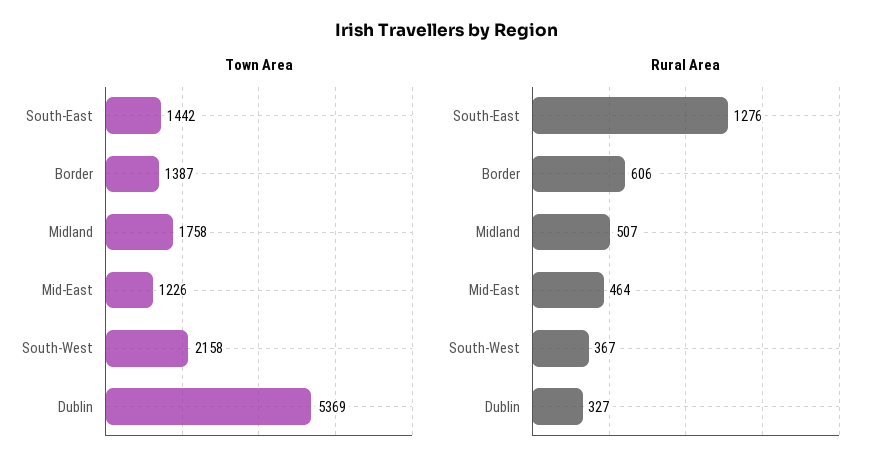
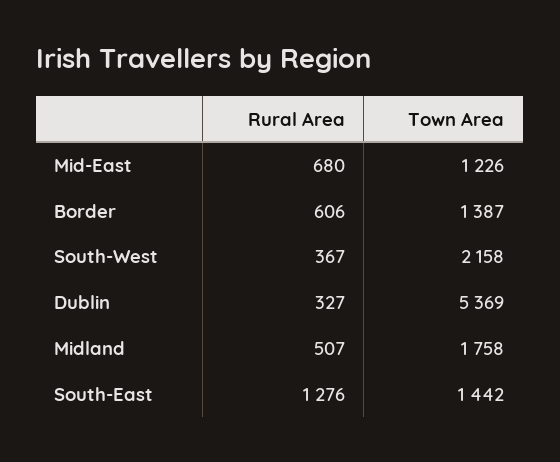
Rural Area, Mid-East: 464 -> 680

